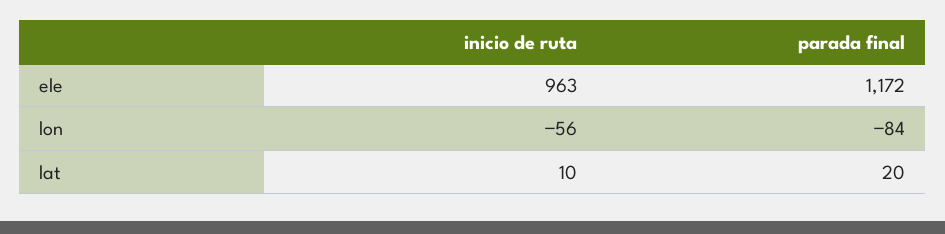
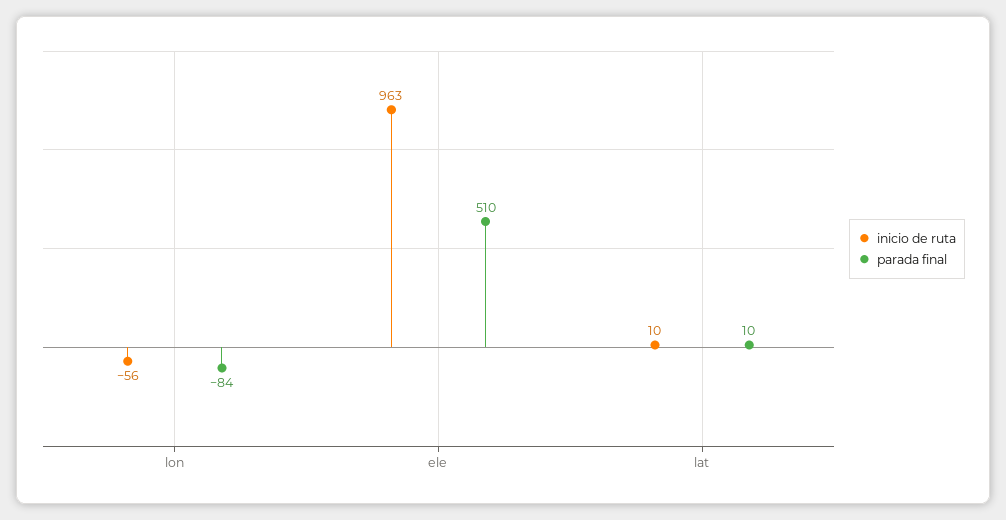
parada final, ele: 1172 -> 510
parada final, lat: 20 -> 10

